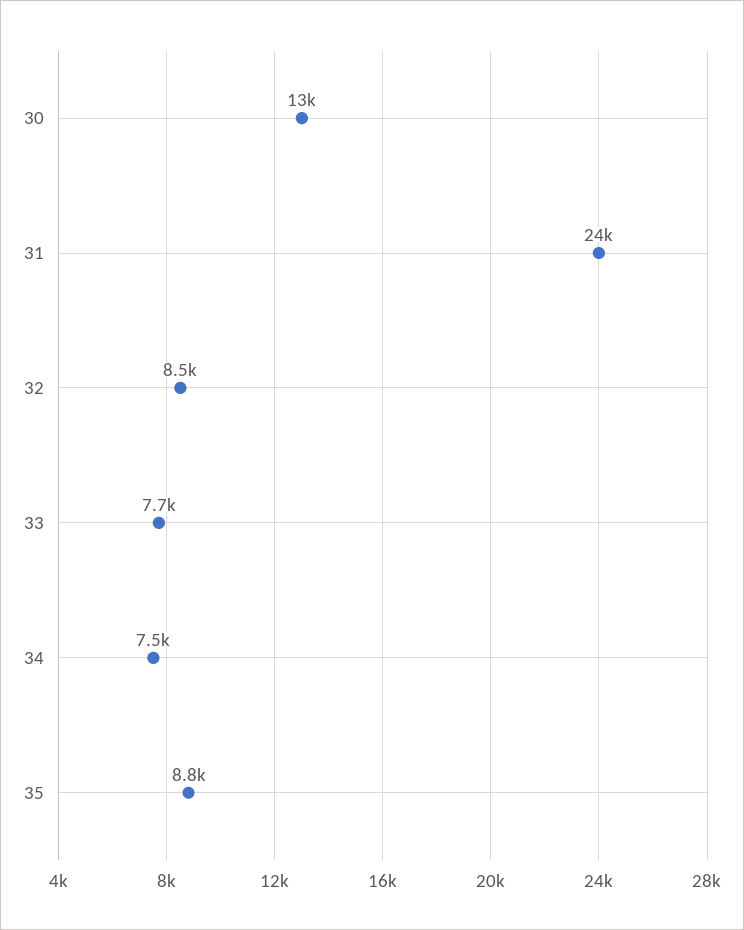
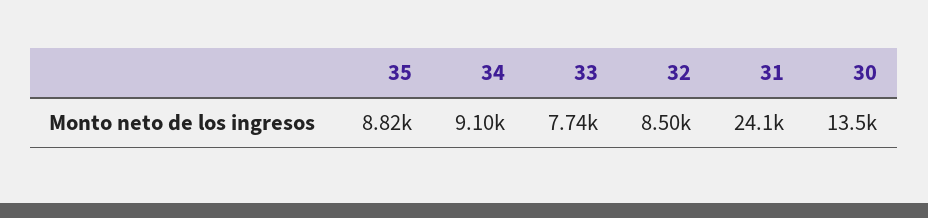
34: 7500 -> 9100

